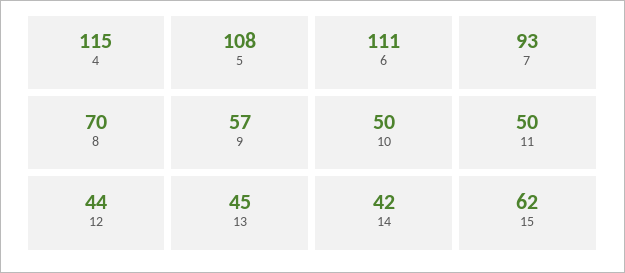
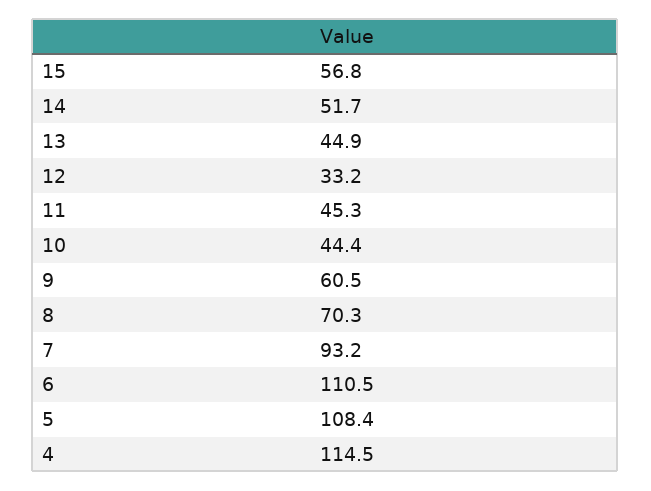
9: 57 -> 60.5
10: 50 -> 44.4
11: 50 -> 45.3
12: 44 -> 33.2
14: 42 -> 51.7
15: 62 -> 56.8

